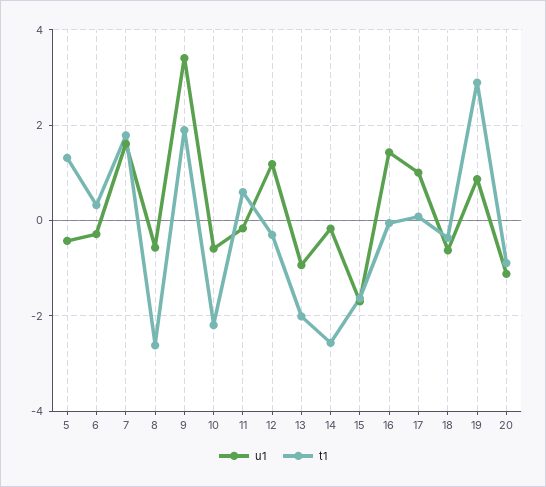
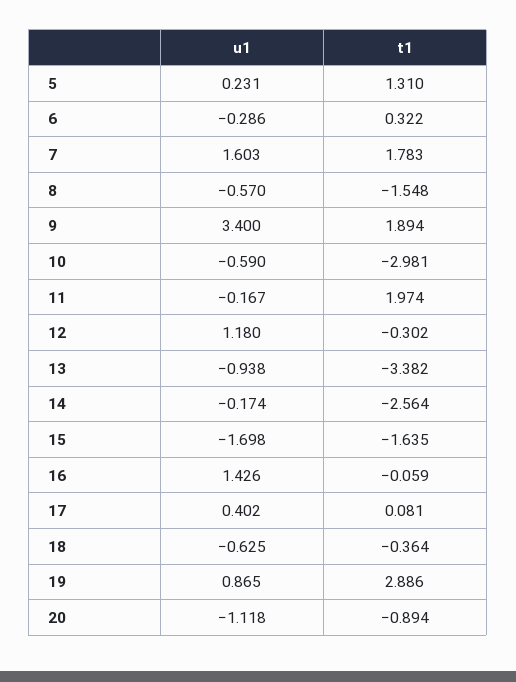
u1, 5: -0.4 -> 0.231
t1, 8: -2.6 -> -1.548
t1, 10: -2.2 -> -2.981
t1, 11: 0.6 -> 1.974
t1, 13: -2 -> -3.382
u1, 17: 1 -> 0.402

